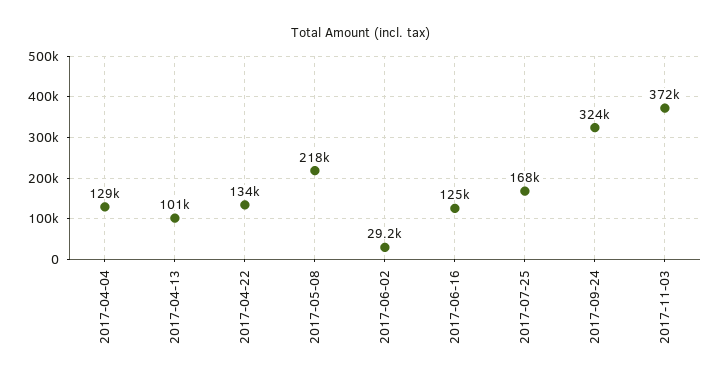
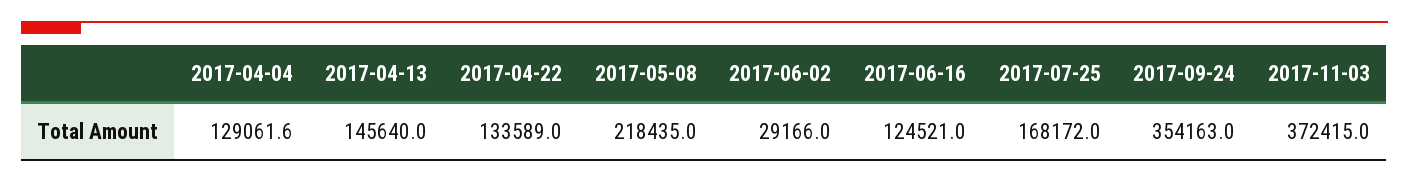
2017-04-13: 101000 -> 145640
2017-09-24: 324000 -> 354163

